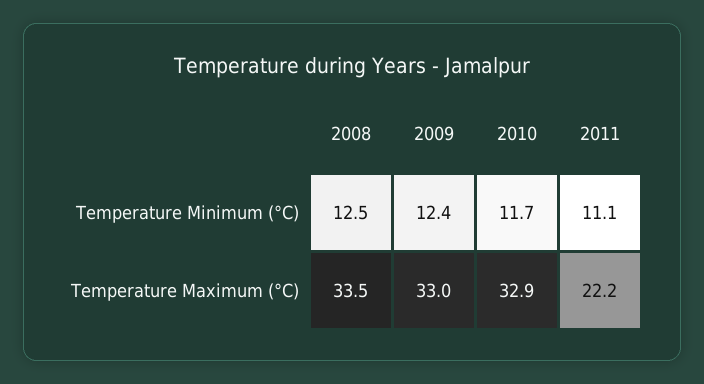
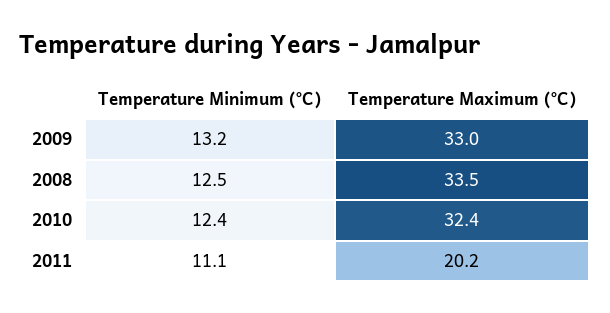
2009, Temperature Minimum (°C): 12.4 -> 13.2
2010, Temperature Minimum (°C): 11.7 -> 12.4
2010, Temperature Maximum (°C): 32.9 -> 32.4
2011, Temperature Maximum (°C): 22.2 -> 20.2

